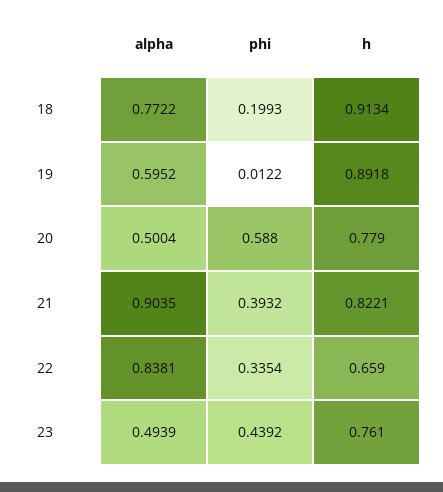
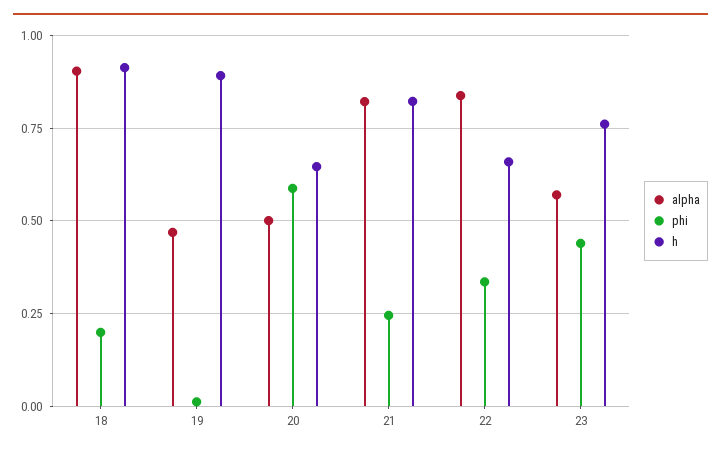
alpha, 18: 0.7722 -> 0.9
alpha, 19: 0.5952 -> 0.475
h, 20: 0.779 -> 0.65
alpha, 21: 0.9035 -> 0.825
phi, 21: 0.3932 -> 0.25
alpha, 23: 0.4939 -> 0.575

